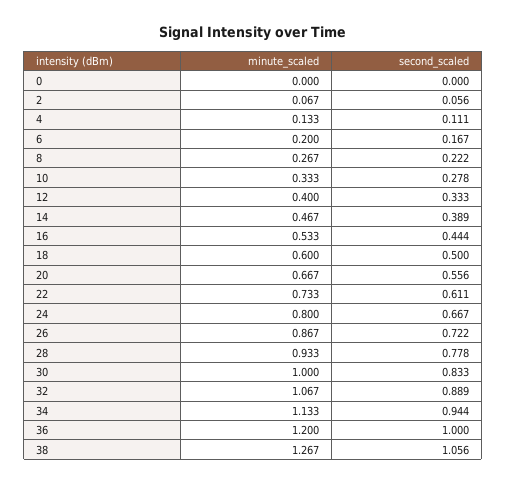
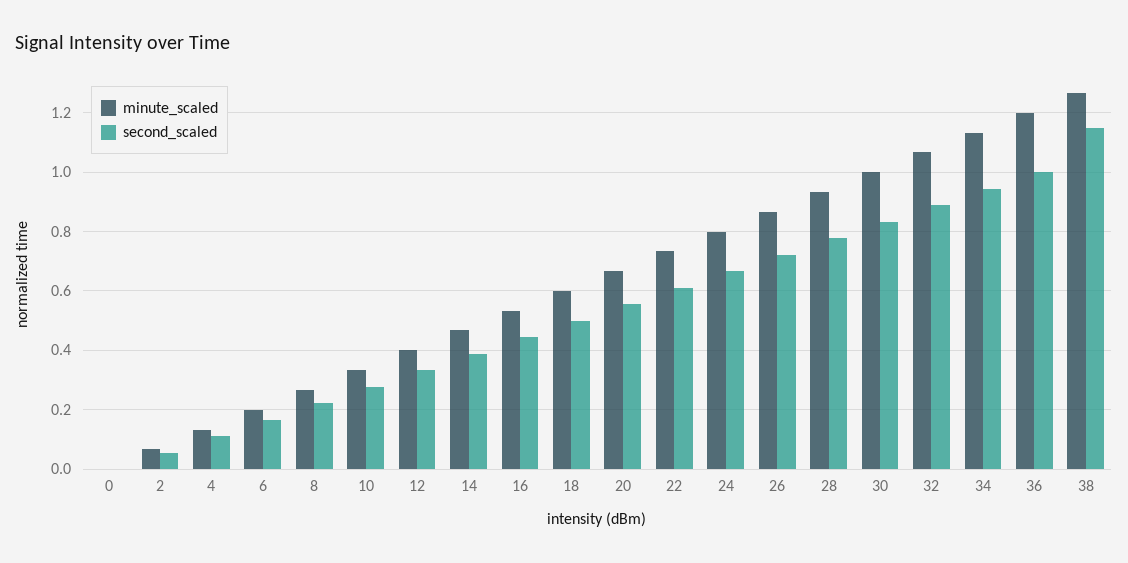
second_scaled, 38: 1.056 -> 1.15

